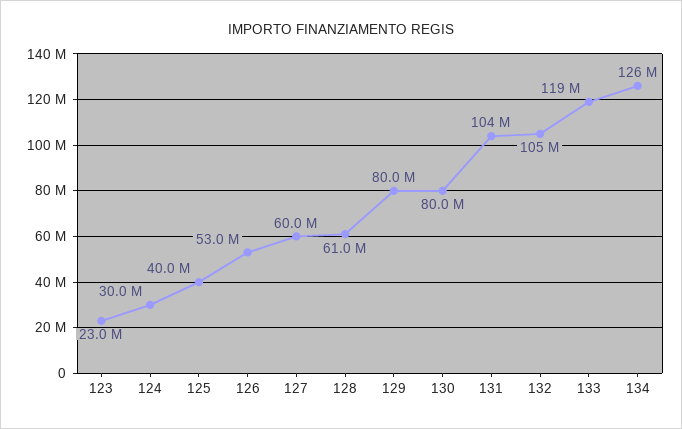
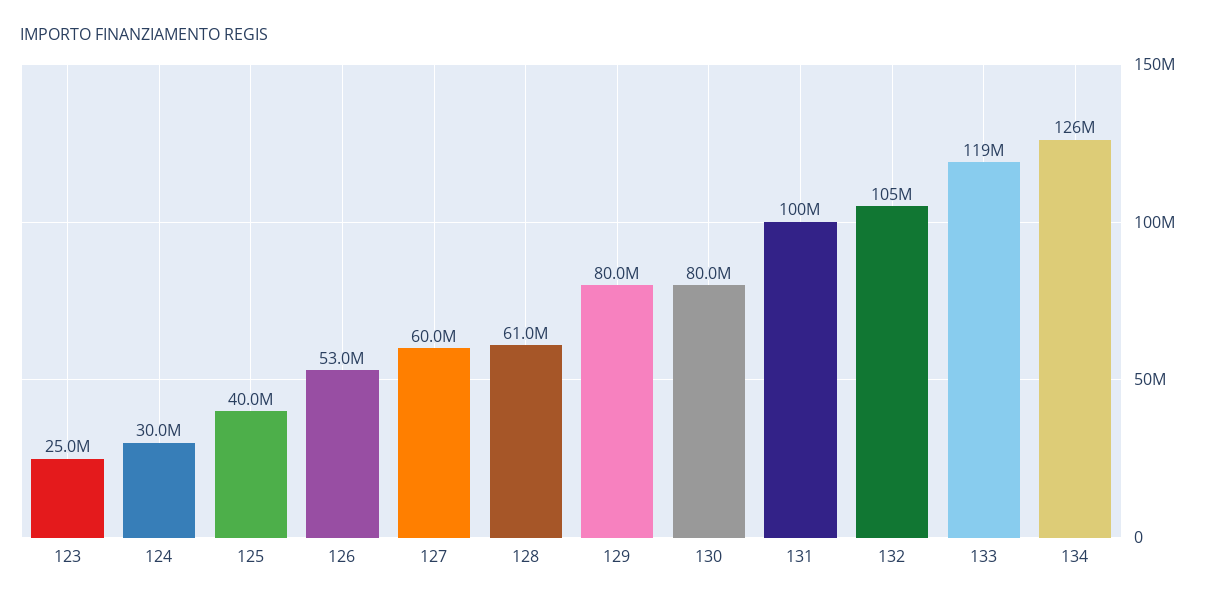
123: 23000000 -> 25000000
131: 104000000 -> 100000000

